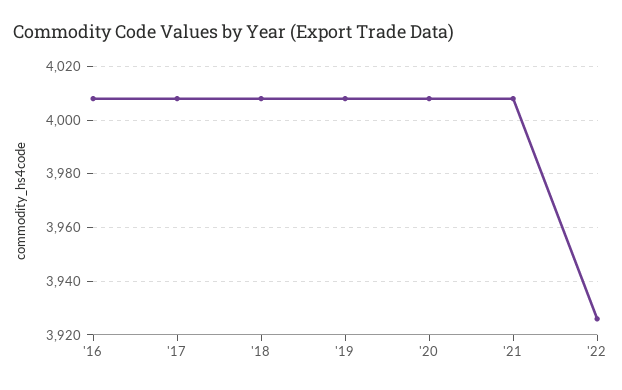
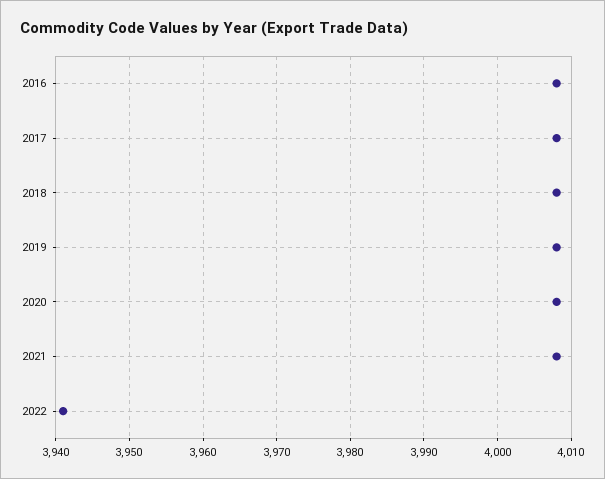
'22: 3925 -> 3941

